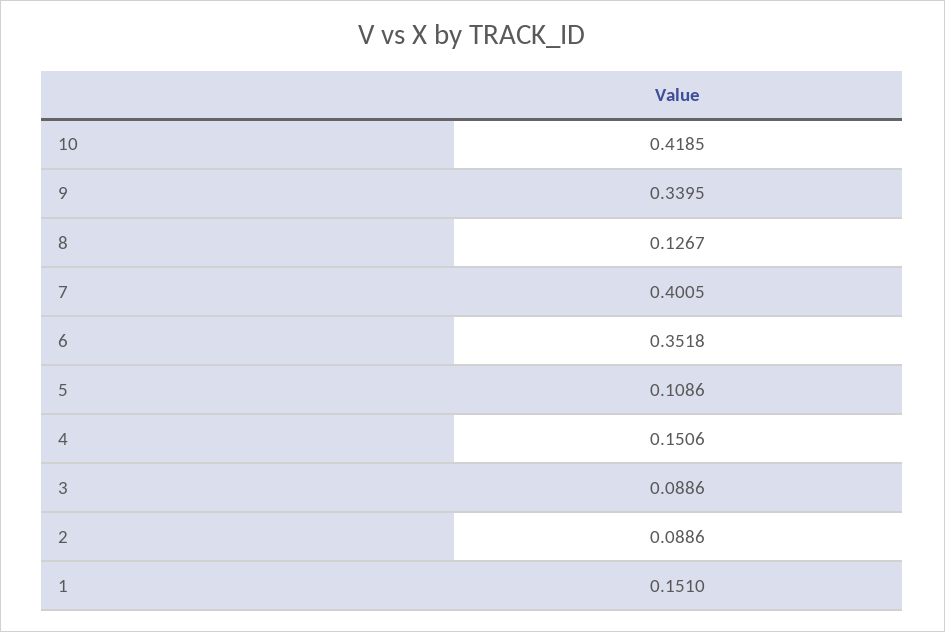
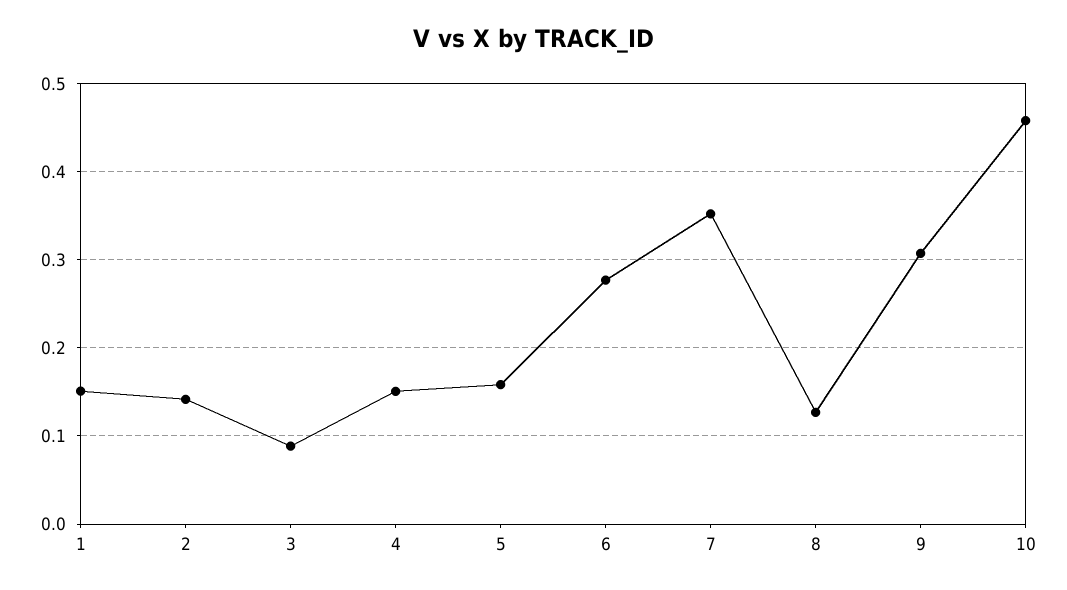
10: 0.4185 -> 0.46
9: 0.3395 -> 0.31
7: 0.4005 -> 0.35
6: 0.3518 -> 0.28
5: 0.1086 -> 0.16
2: 0.0886 -> 0.14

